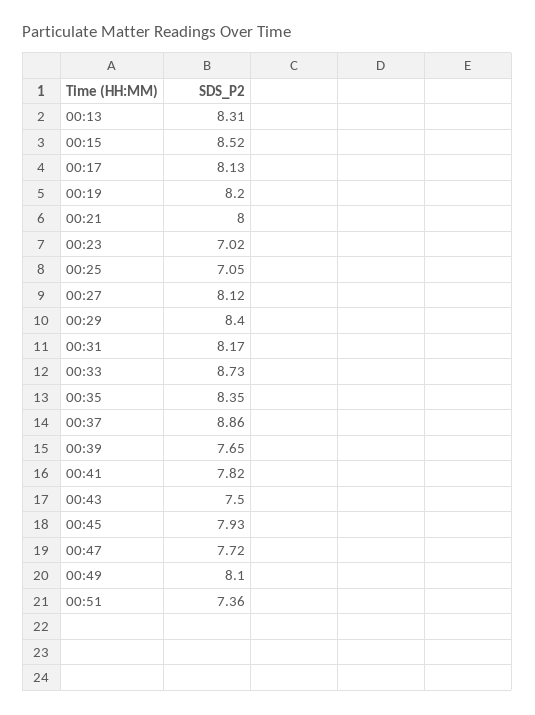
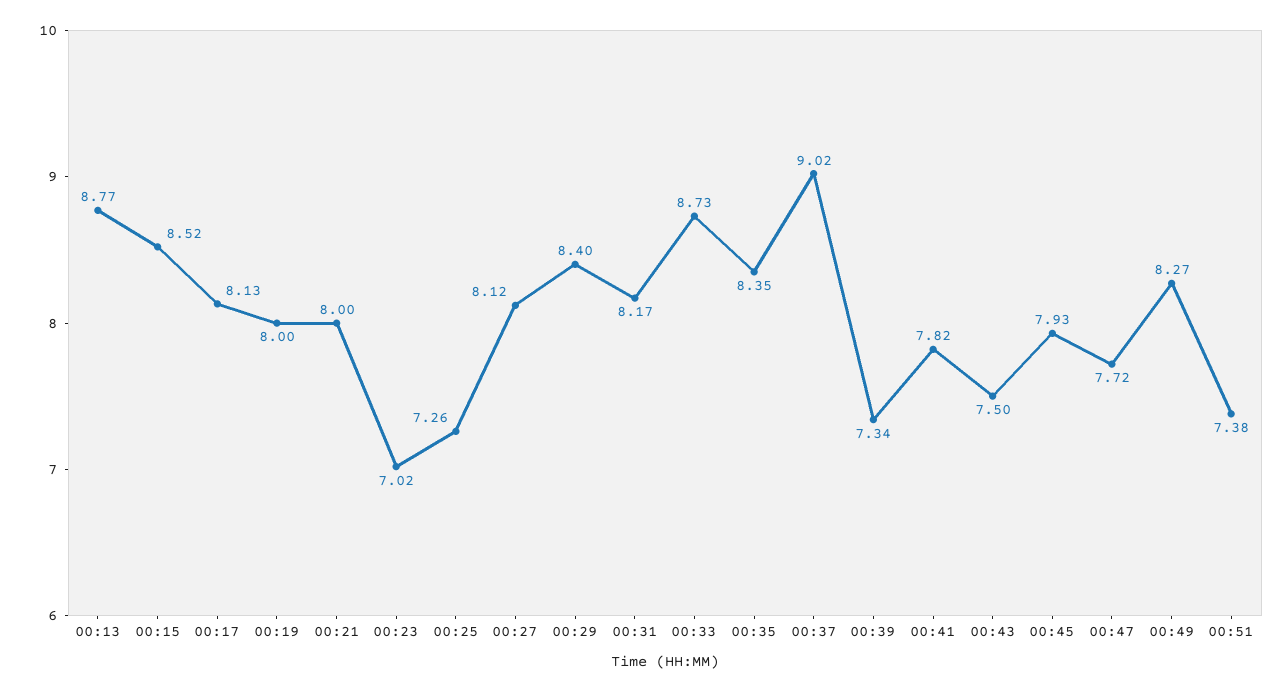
00:13: 8.31 -> 8.77
00:19: 8.2 -> 8
00:25: 7.05 -> 7.26
00:37: 8.86 -> 9.02
00:39: 7.65 -> 7.34
00:49: 8.1 -> 8.27
00:51: 7.36 -> 7.38

